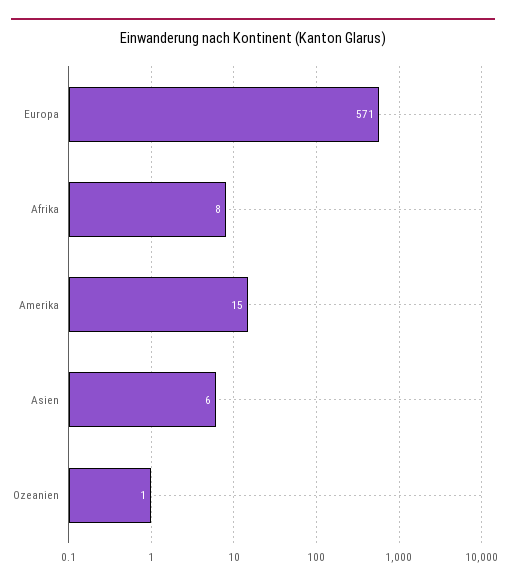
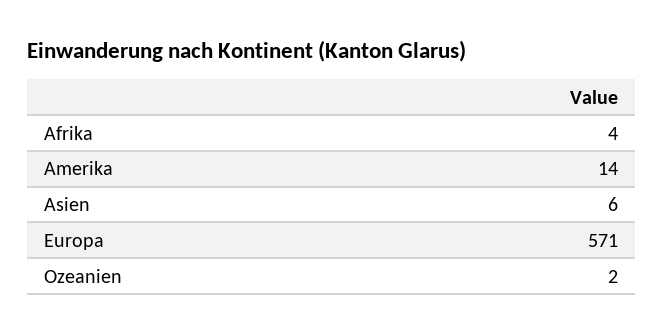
Afrika: 8 -> 4
Amerika: 15 -> 14
Ozeanien: 1 -> 2

